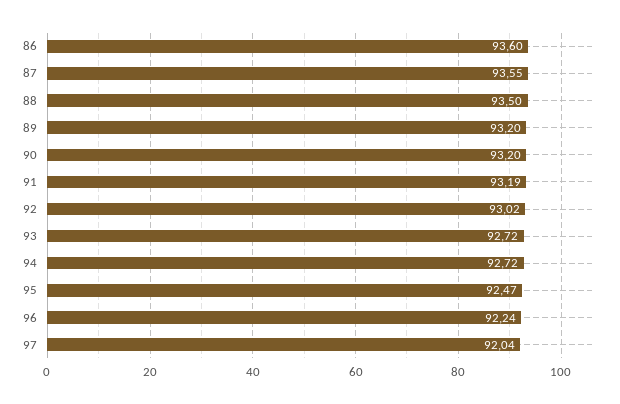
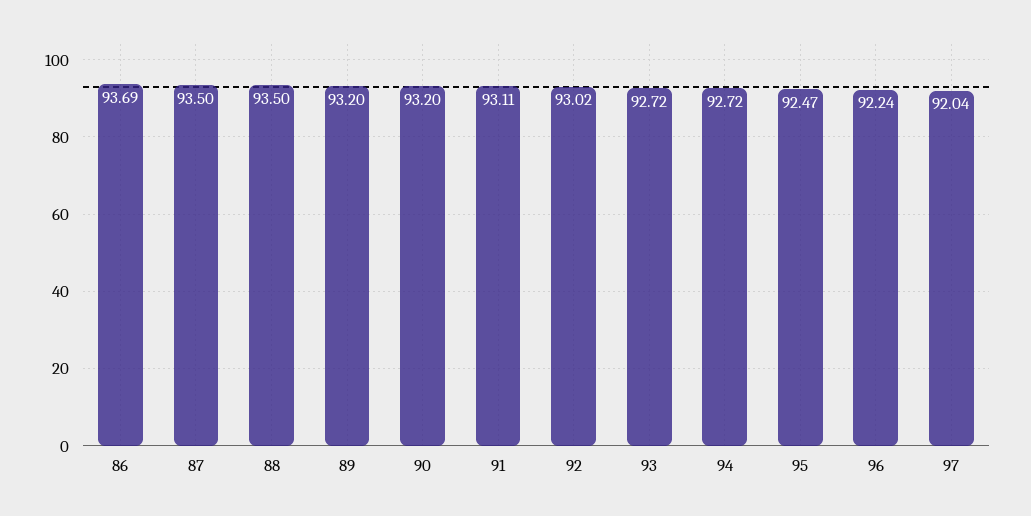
86: 93.6 -> 93.69
87: 93.55 -> 93.5
91: 93.19 -> 93.11

